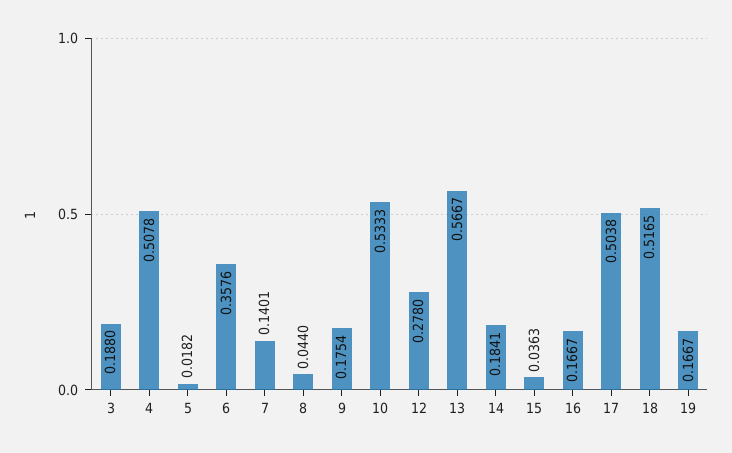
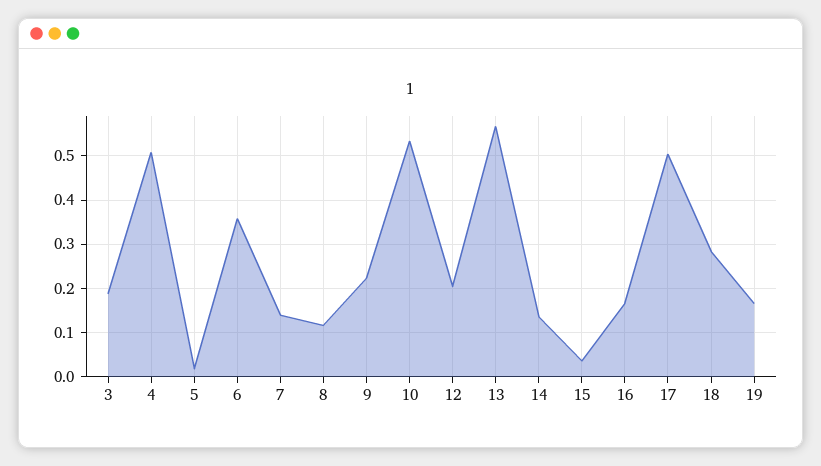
8: 0.044 -> 0.12
9: 0.1754 -> 0.22
12: 0.278 -> 0.2
14: 0.1841 -> 0.14
18: 0.5165 -> 0.28

